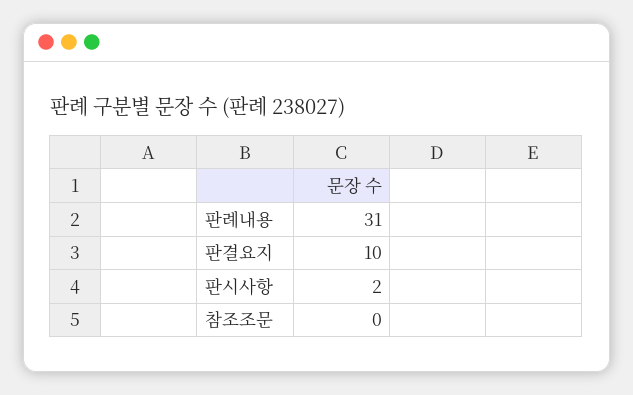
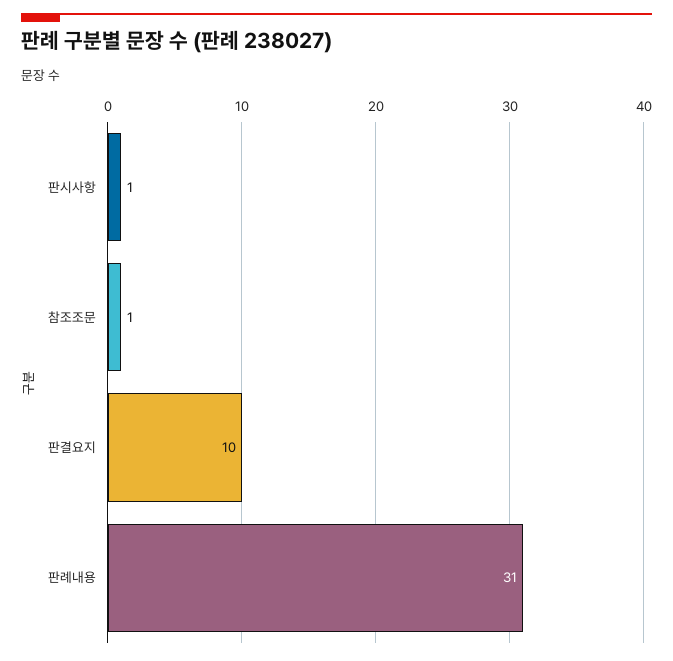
판시사항: 2 -> 1
참조조문: 0 -> 1

